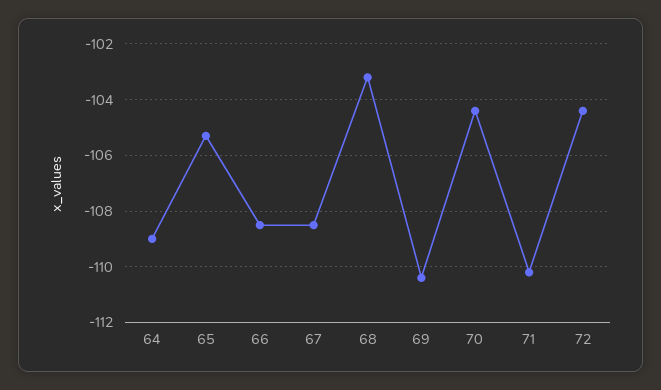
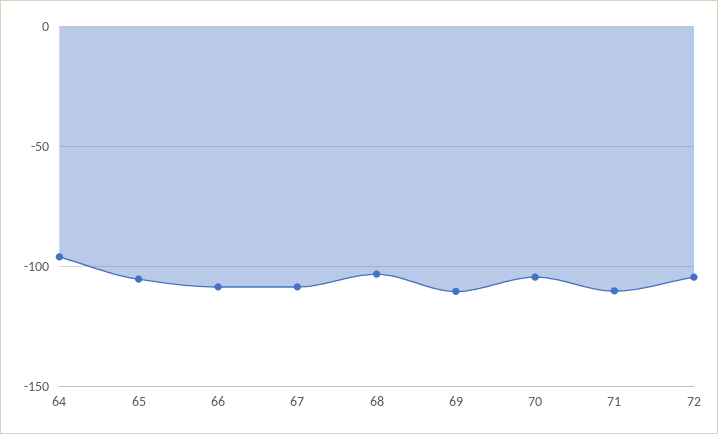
64: -109 -> -95

